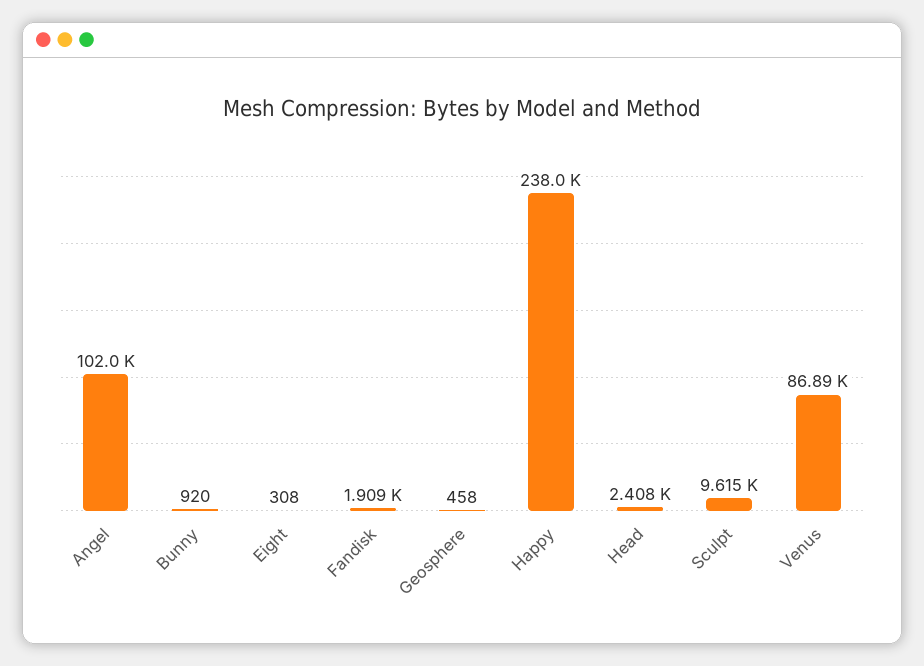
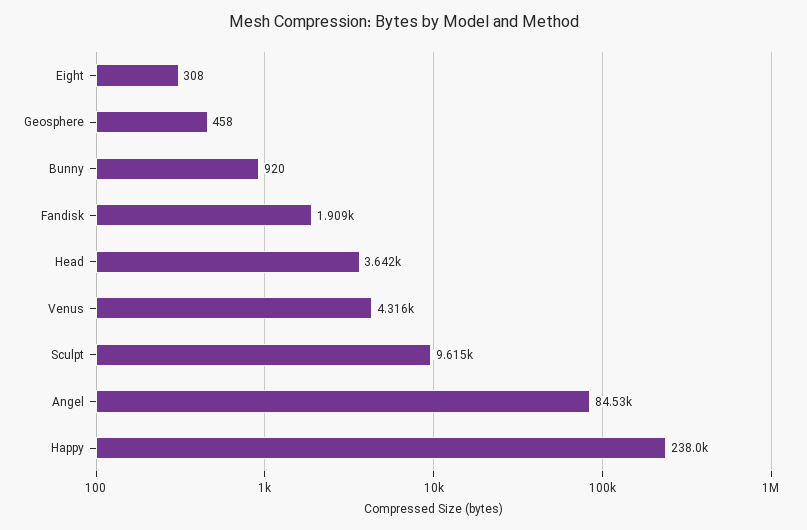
Angel: 102000 -> 84530
Head: 2408 -> 3642
Venus: 86890 -> 4316

